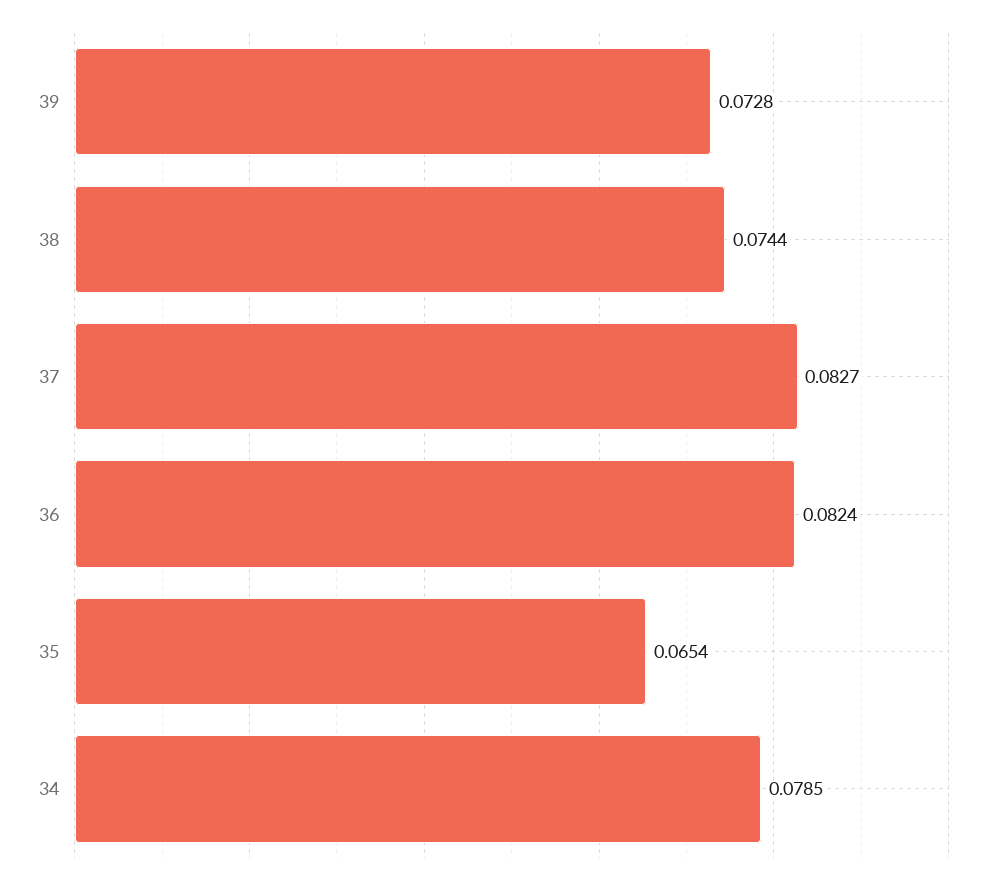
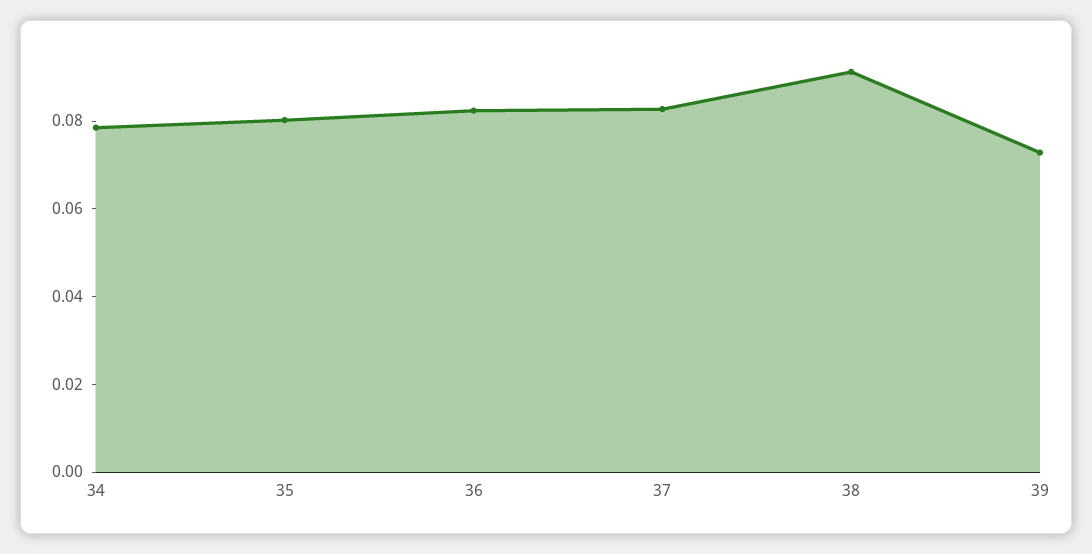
38: 0.0744 -> 0.09
35: 0.0654 -> 0.08

